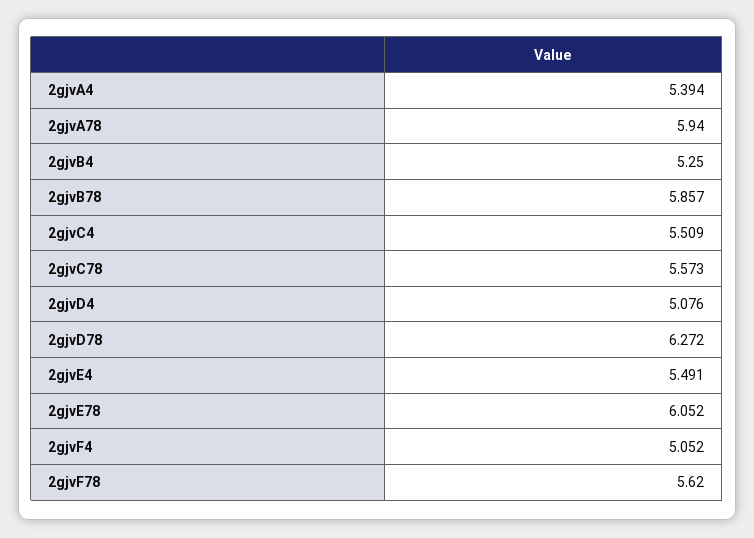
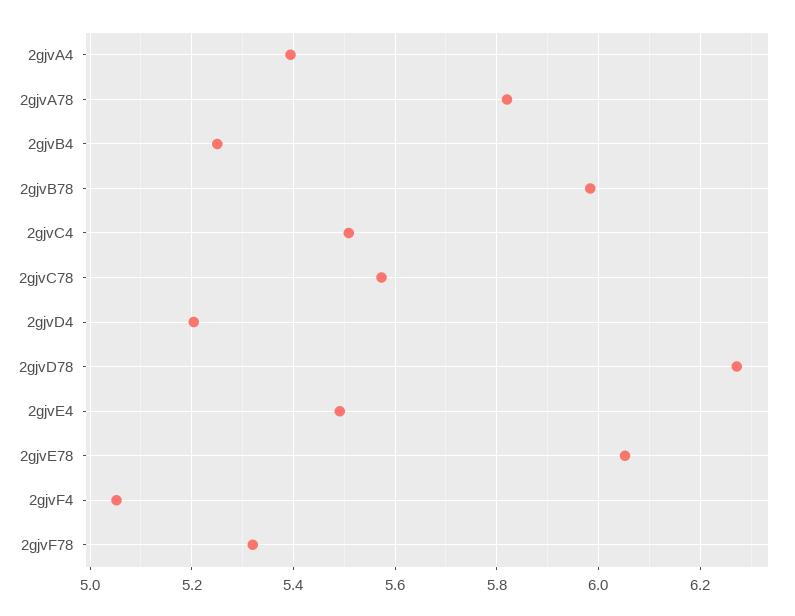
2gjvA78: 5.94 -> 5.82
2gjvB78: 5.857 -> 5.98
2gjvD4: 5.076 -> 5.2
2gjvF78: 5.62 -> 5.32

